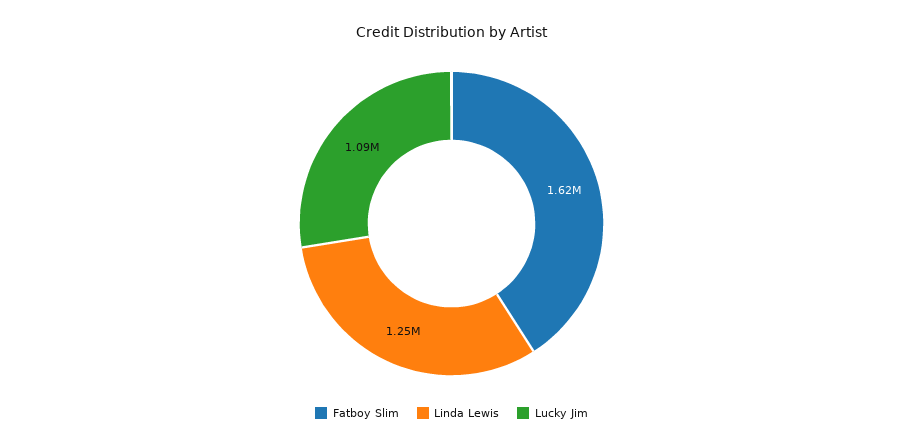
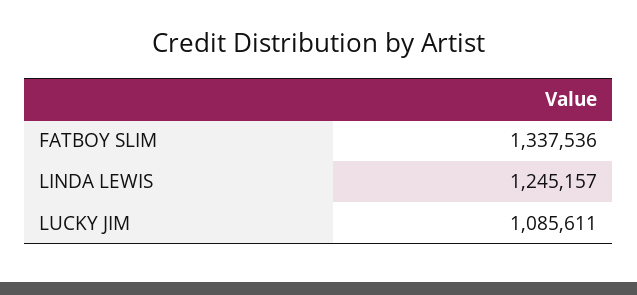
Fatboy Slim: 1620000 -> 1337536

